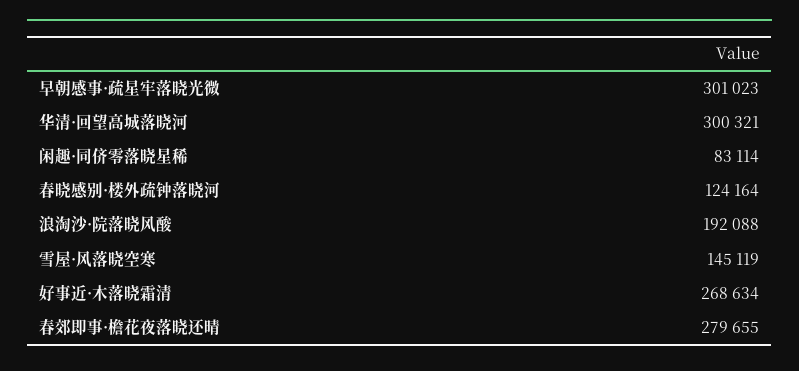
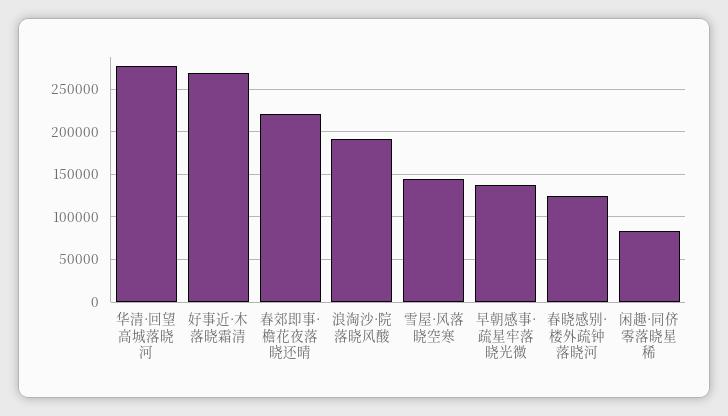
早朝感事·疏星牢落晓光微: 301023 -> 140000
华清·回望高城落晓河: 300321 -> 280000
春郊即事·檐花夜落晓还晴: 279655 -> 220000

